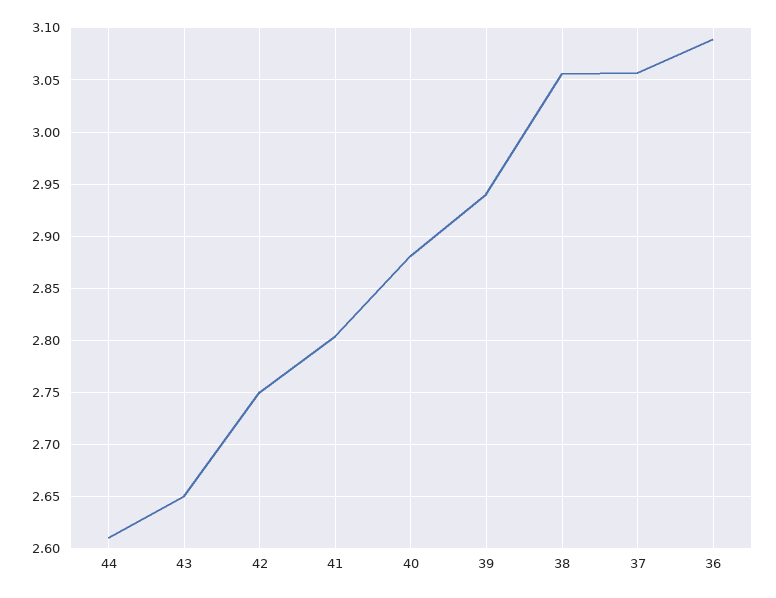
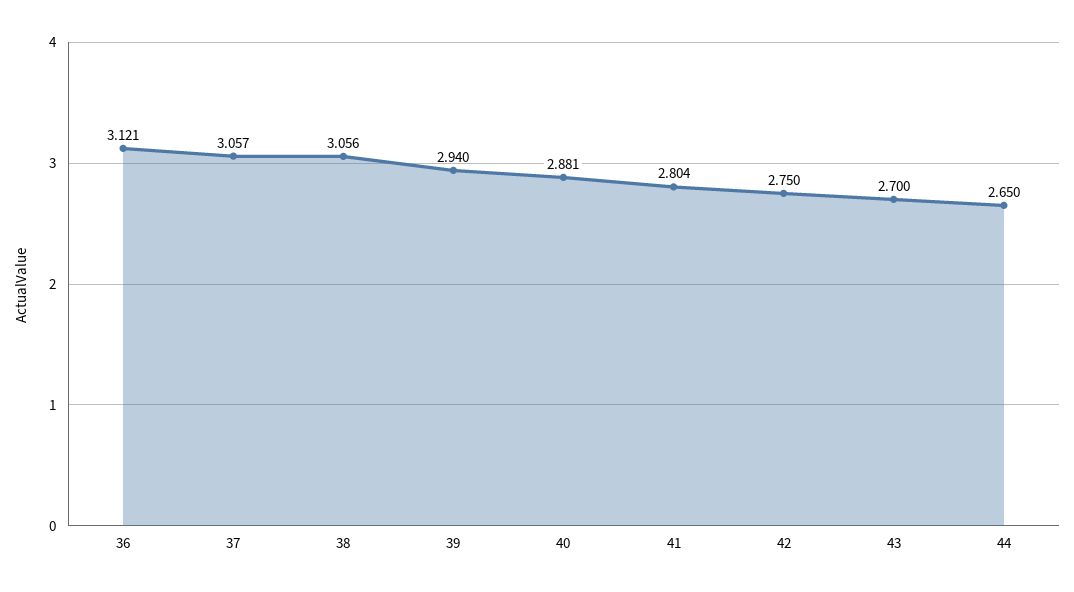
44: 2.61 -> 2.65
43: 2.65 -> 2.7
36: 3.09 -> 3.121

